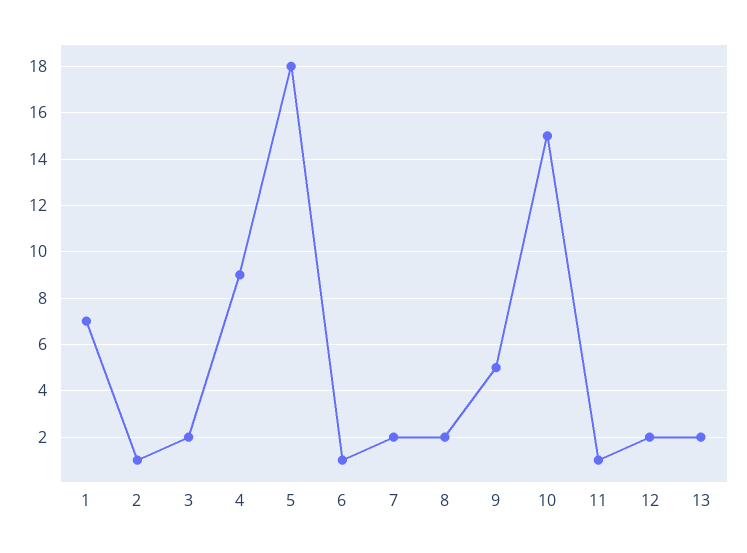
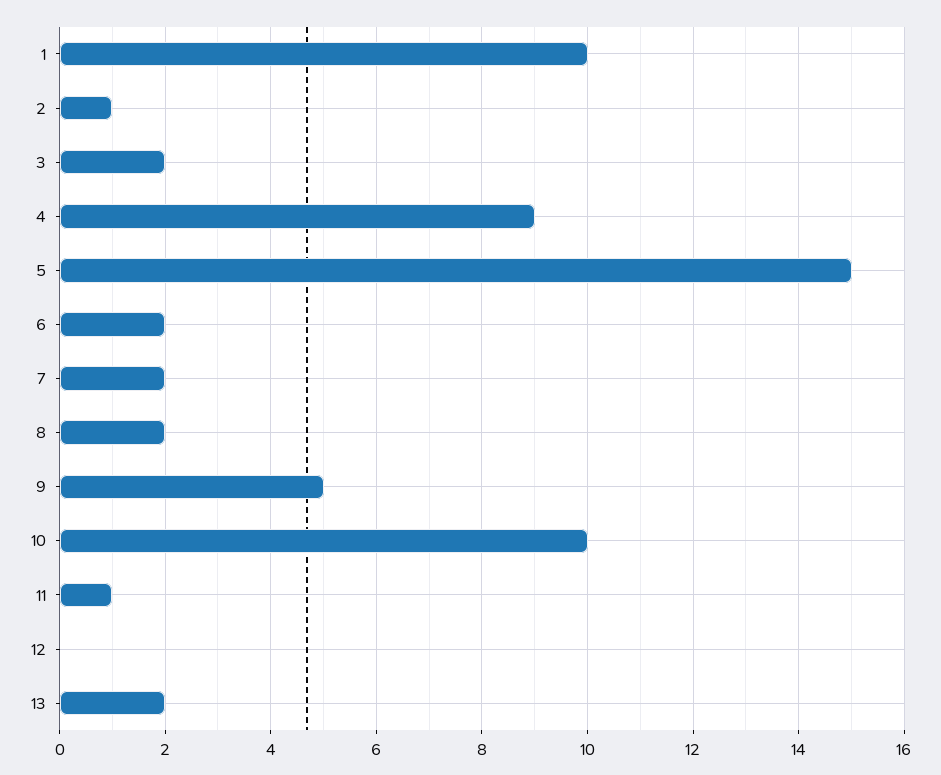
1: 7 -> 10
5: 18 -> 15
6: 1 -> 2
10: 15 -> 10
12: 2 -> 0

